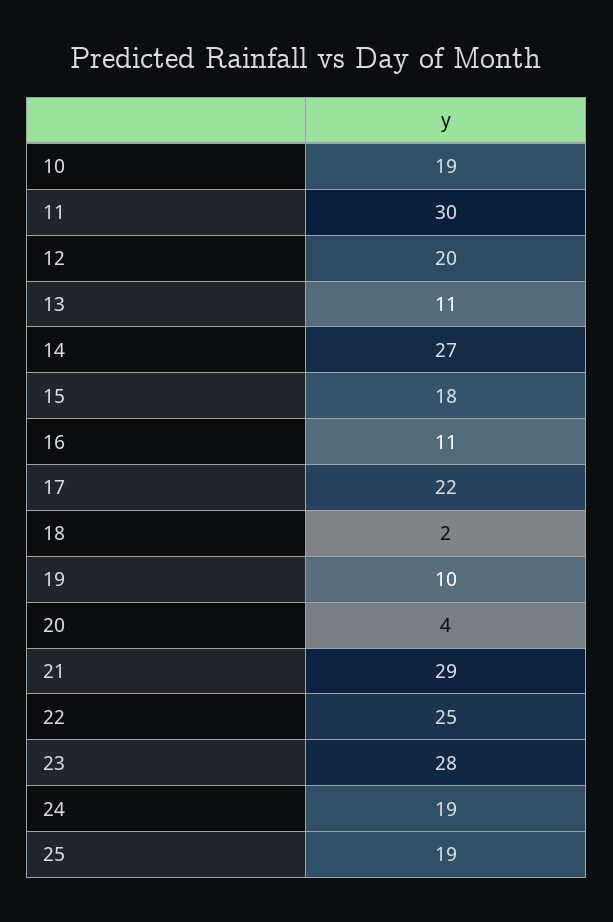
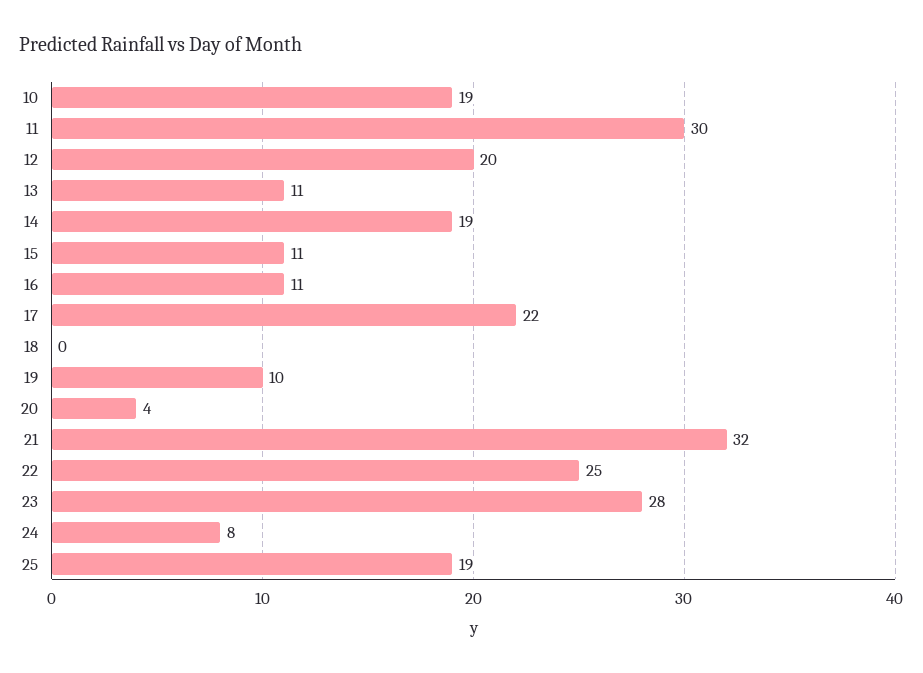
14: 27 -> 19
15: 18 -> 11
18: 2 -> 0
21: 29 -> 32
24: 19 -> 8

